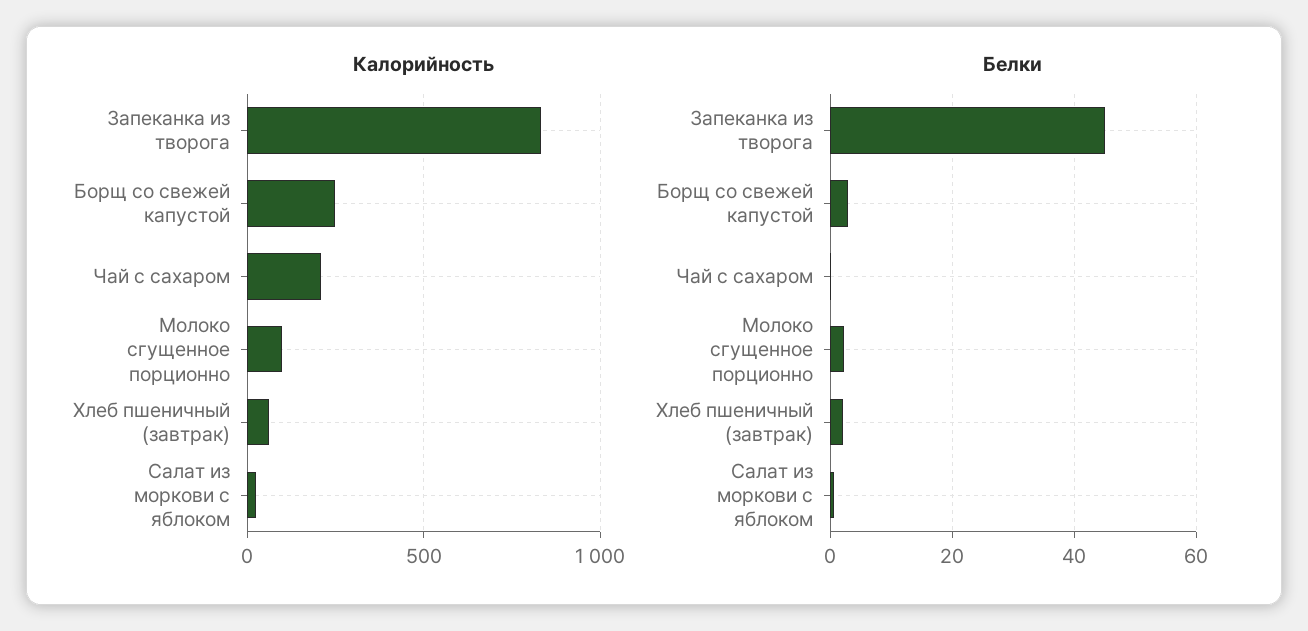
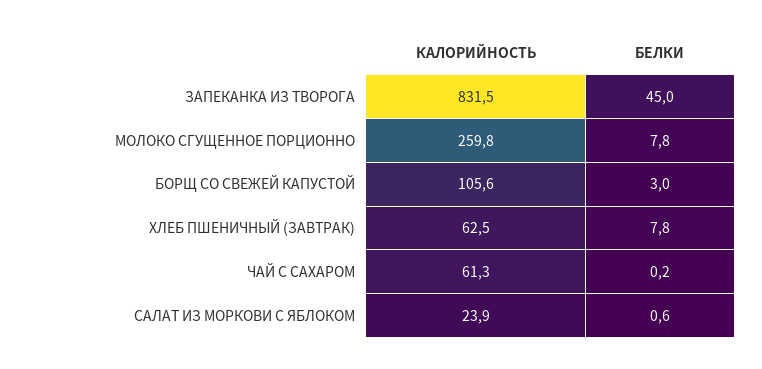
Калорийность, Борщ со свежей капустой: 250 -> 105.6
Калорийность, Чай с сахаром: 200 -> 61.3
Калорийность, Молоко сгущенное порционно: 100 -> 259.8
Белки, Молоко сгущенное порционно: 2 -> 7.8
Белки, Хлеб пшеничный (завтрак): 2 -> 7.8

